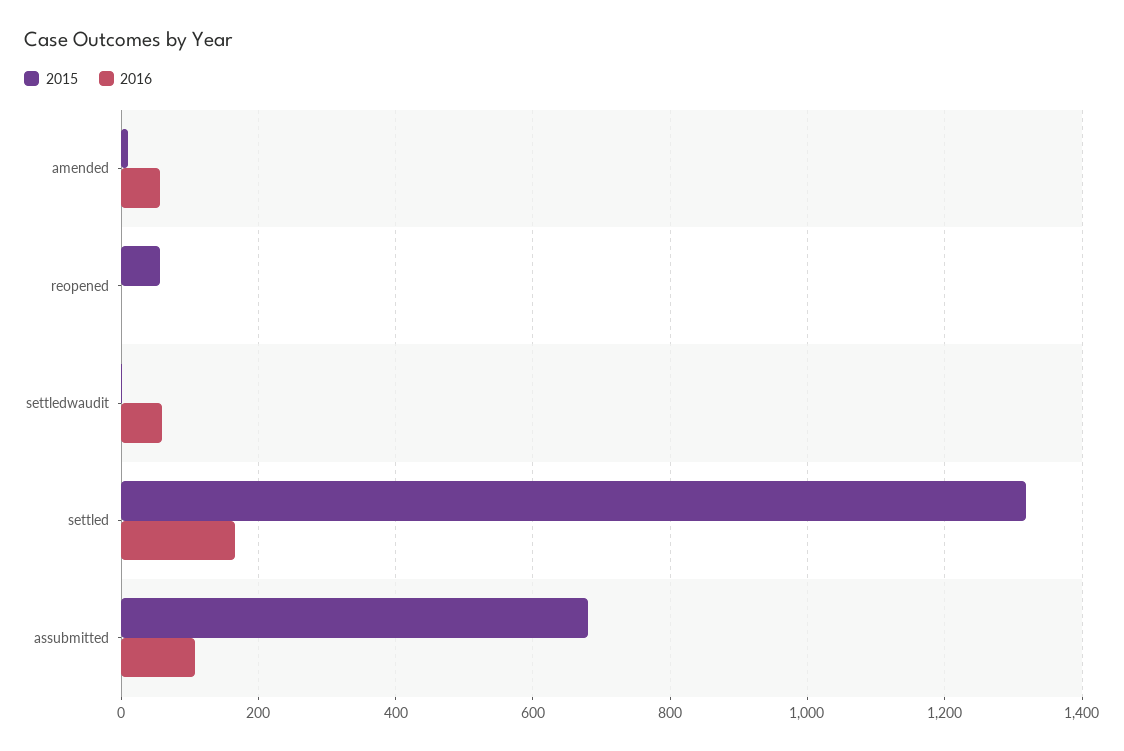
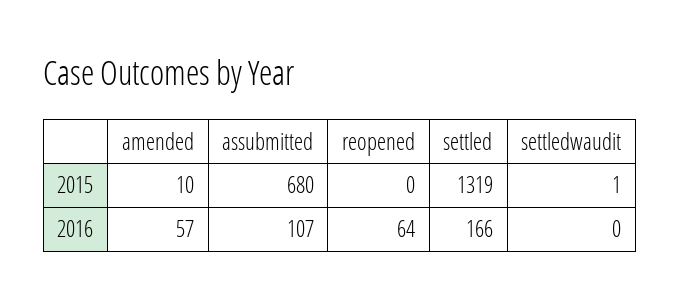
2015, reopened: 60 -> 0
2016, reopened: 0 -> 64
2016, settledwaudit: 60 -> 0

